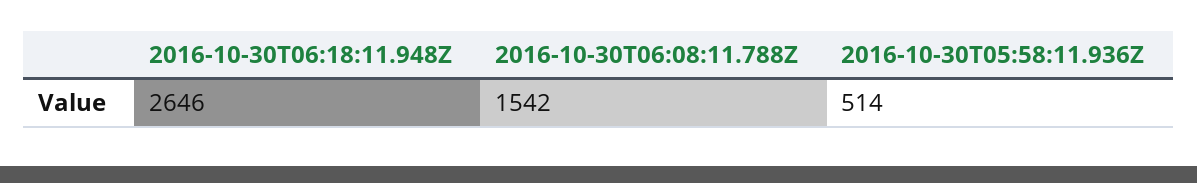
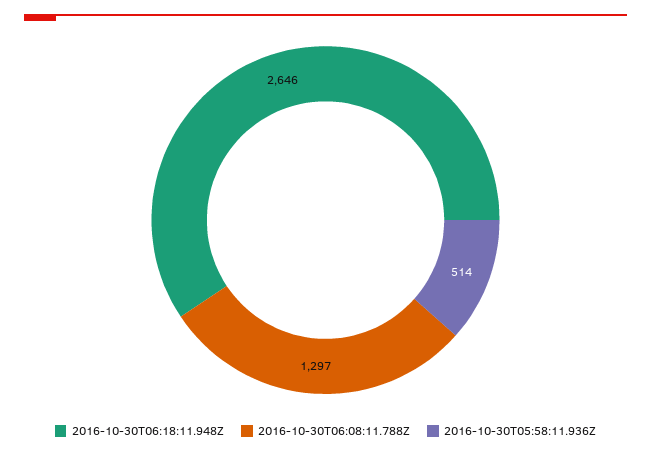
2016-10-30T06:08:11.788Z: 1542 -> 1297

